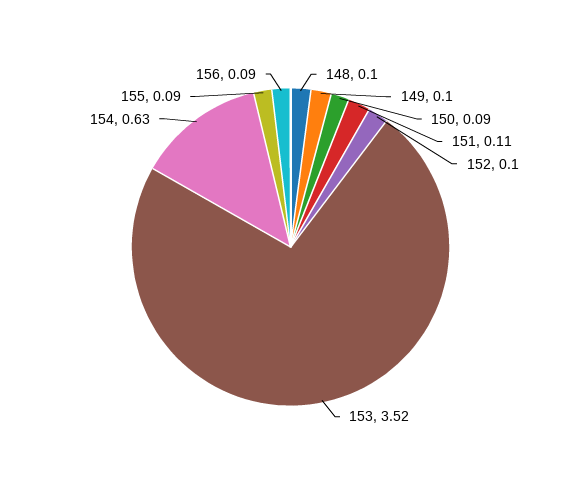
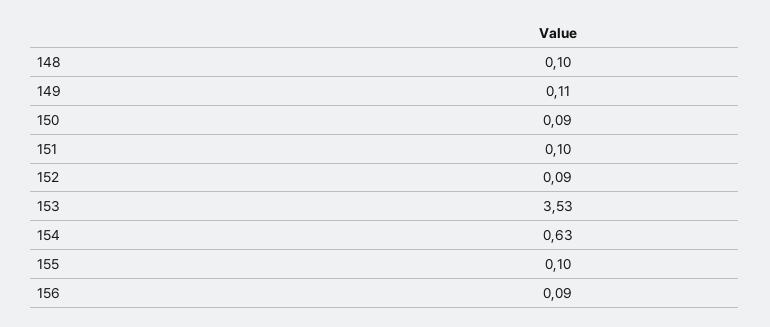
149: 0.1 -> 0.11
151: 0.11 -> 0.1
152: 0.1 -> 0.09
153: 3.52 -> 3.53
155: 0.09 -> 0.1

